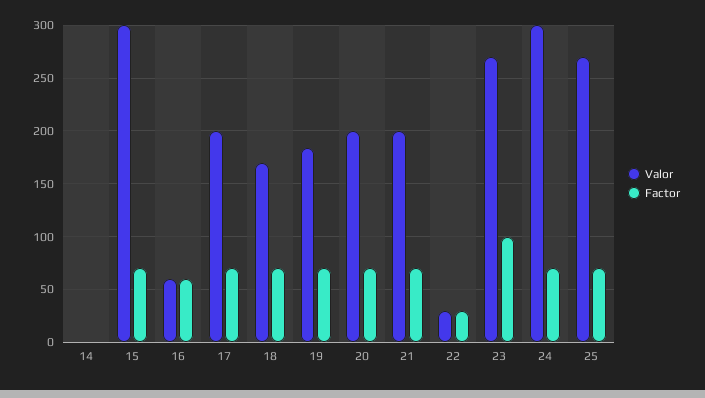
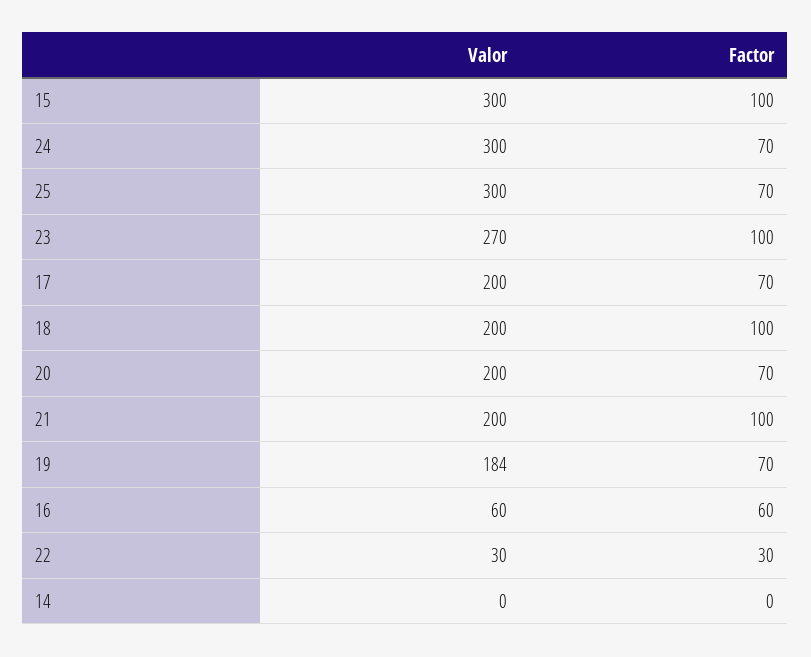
Factor, 15: 70 -> 100
Valor, 18: 170 -> 200
Factor, 18: 70 -> 100
Factor, 21: 70 -> 100
Valor, 25: 270 -> 300

